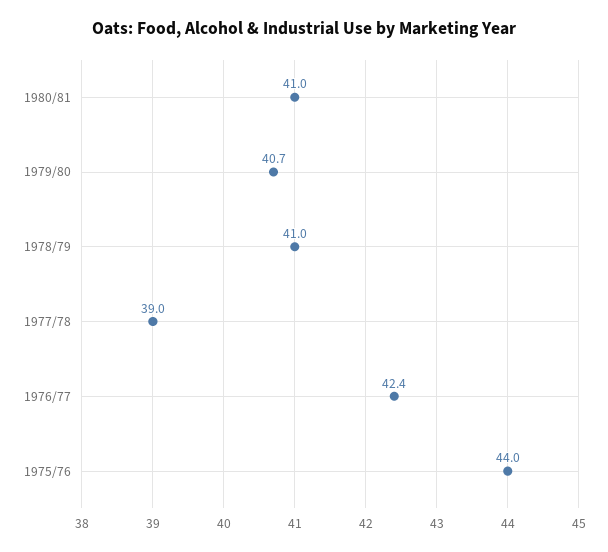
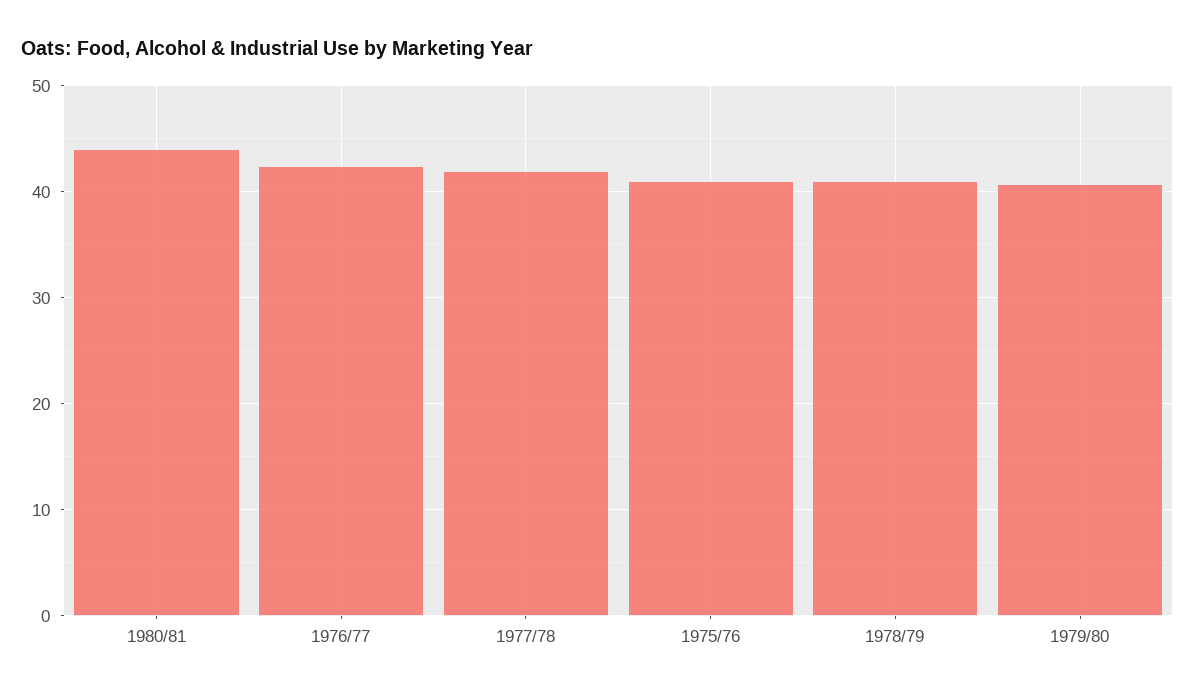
1980/81: 41 -> 44
1977/78: 39 -> 42
1975/76: 44 -> 41

